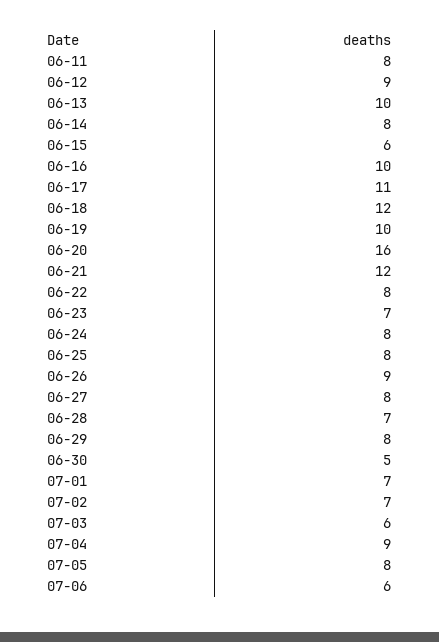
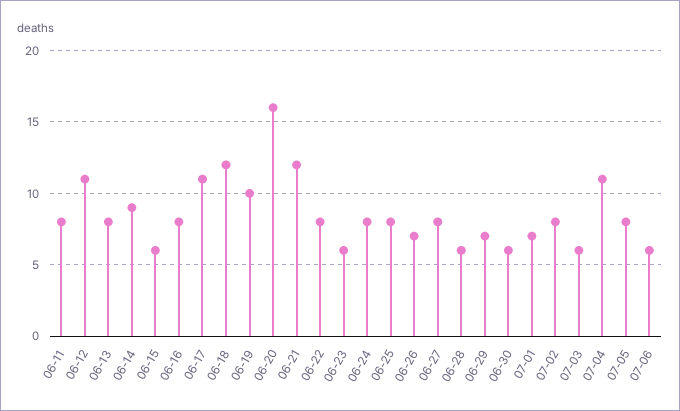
06-12: 9 -> 11
06-13: 10 -> 8
06-14: 8 -> 9
06-16: 10 -> 8
06-23: 7 -> 6
06-26: 9 -> 7
06-28: 7 -> 6
06-29: 8 -> 7
06-30: 5 -> 6
07-02: 7 -> 8
07-04: 9 -> 11

